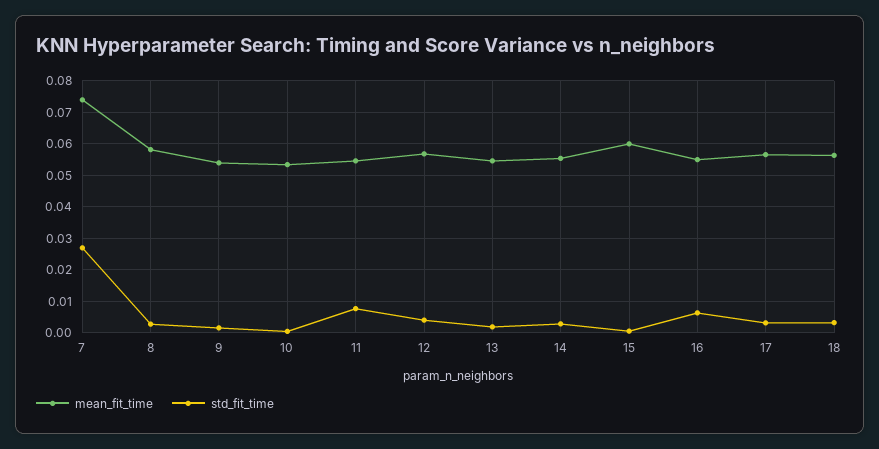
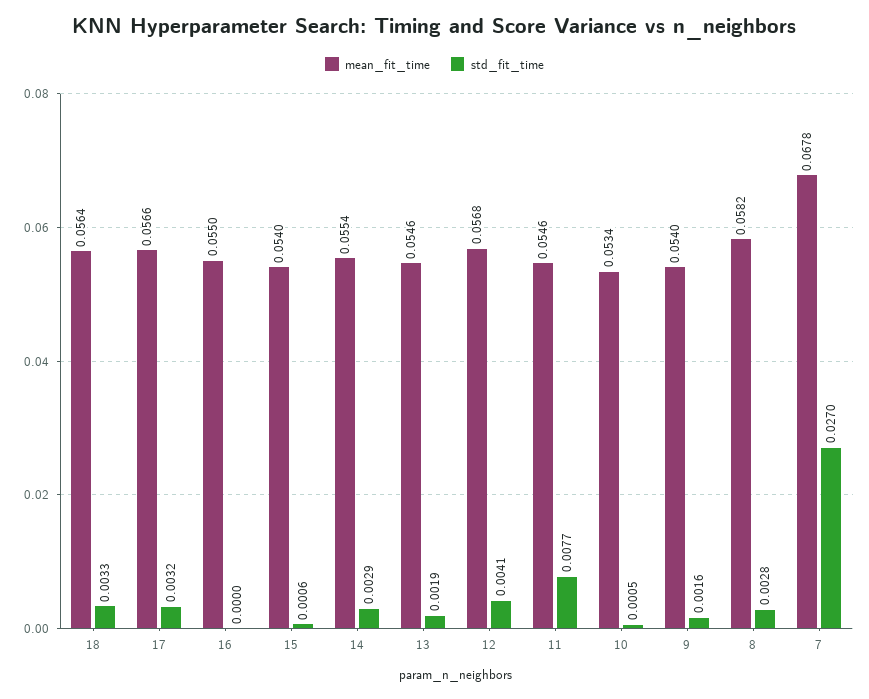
mean_fit_time, 7: 0.074 -> 0.0678
mean_fit_time, 15: 0.06 -> 0.054
std_fit_time, 16: 0.006 -> 0

